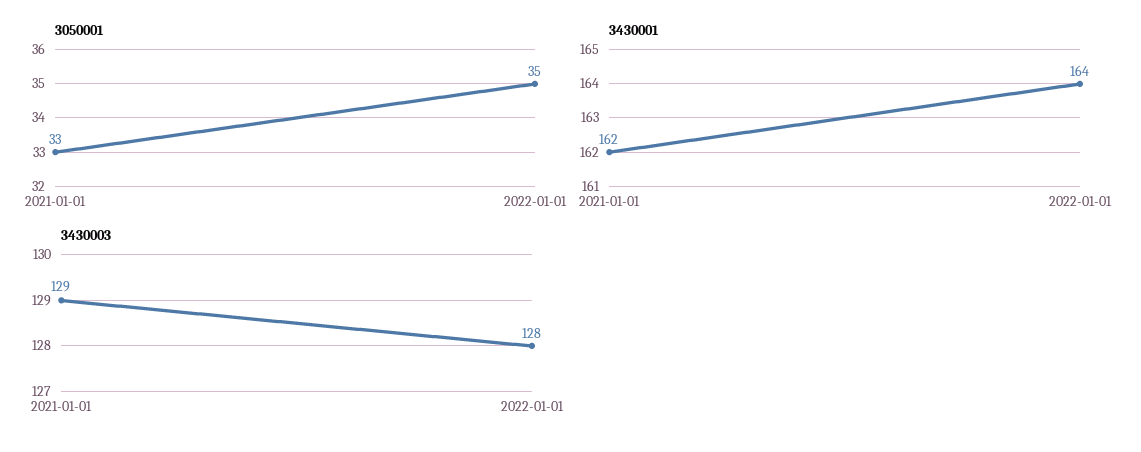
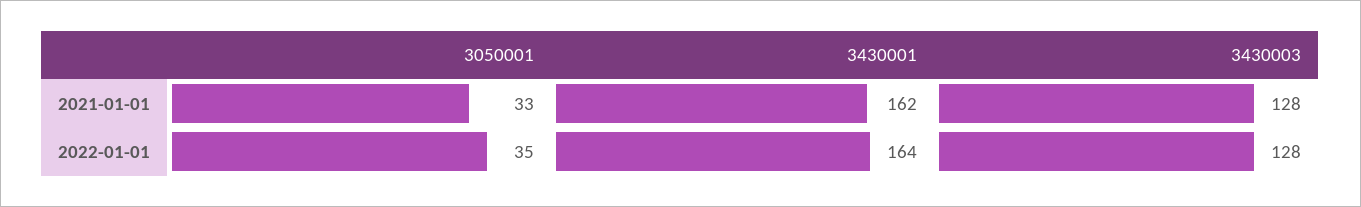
3430003, 2021-01-01: 129 -> 128

